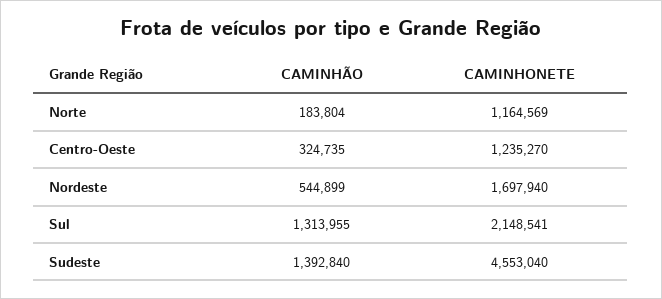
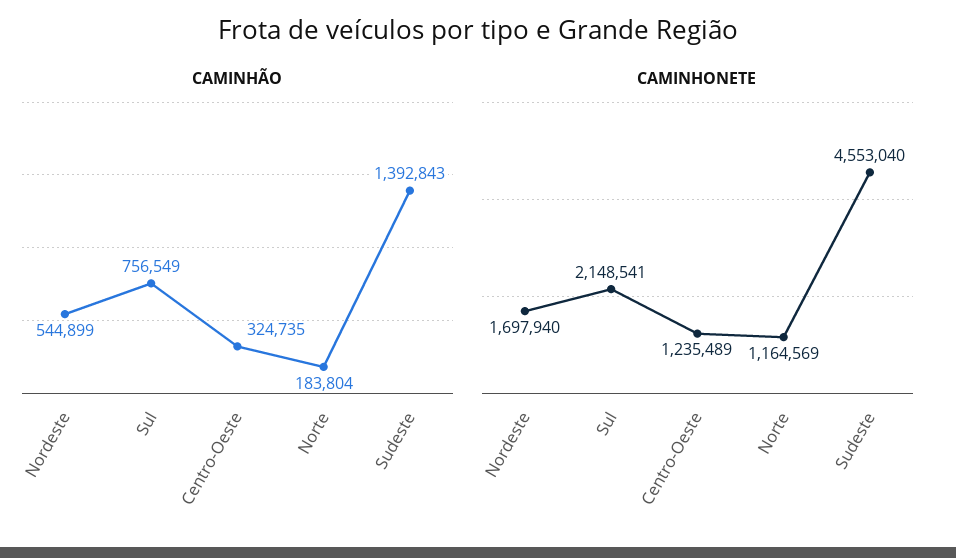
CAMINHONETE, Centro-Oeste: 1235270 -> 1235489
CAMINHÃO, Sul: 1313955 -> 756549
CAMINHÃO, Sudeste: 1392840 -> 1392843

